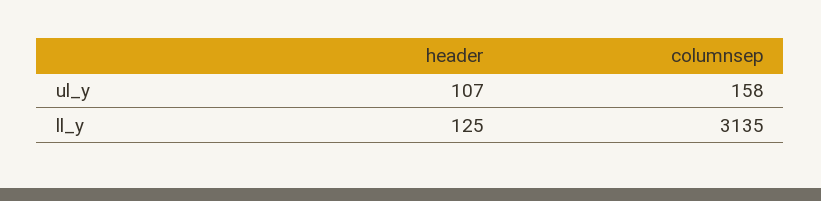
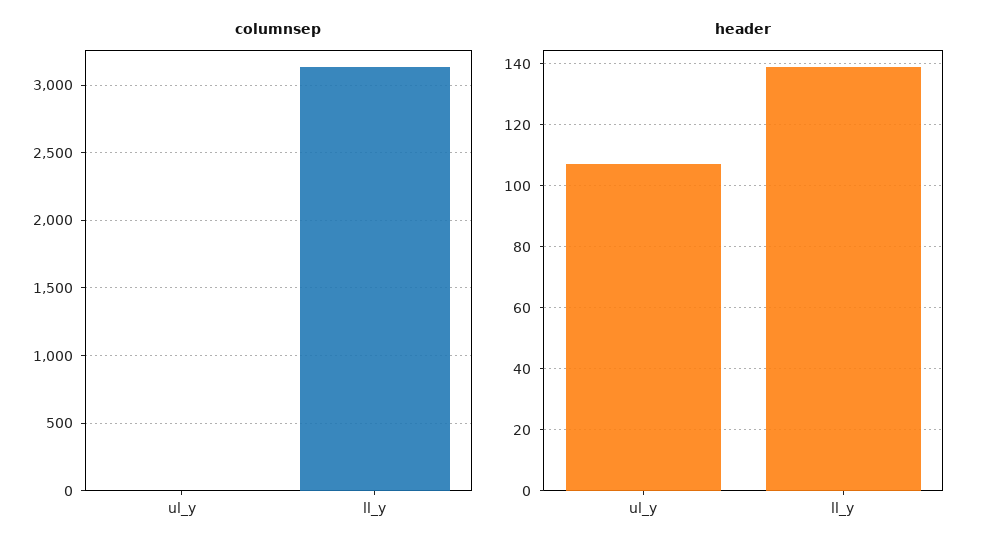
columnsep, ul_y: 158 -> 0
header, ll_y: 125 -> 140

